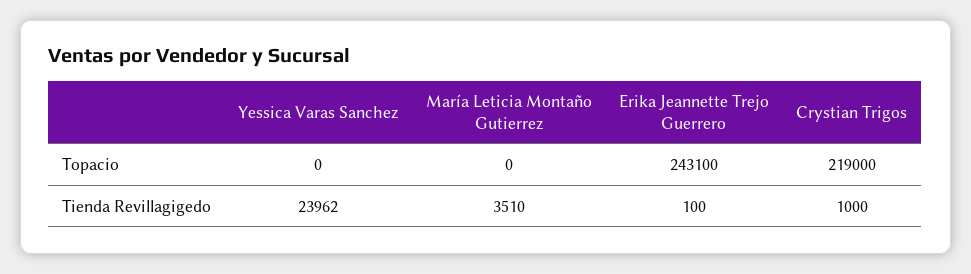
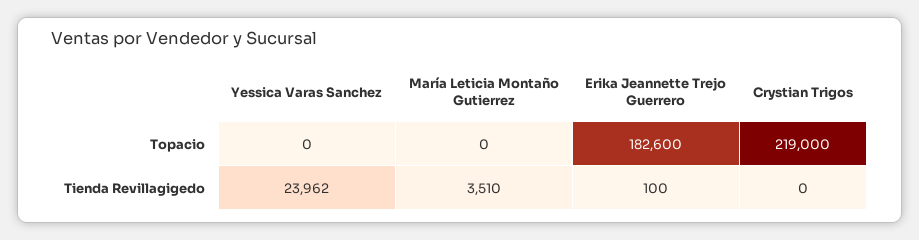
Erika Jeannette Trejo Guerrero, Topacio: 243100 -> 182600
Crystian Trigos, Tienda Revillagigedo: 1000 -> 0

